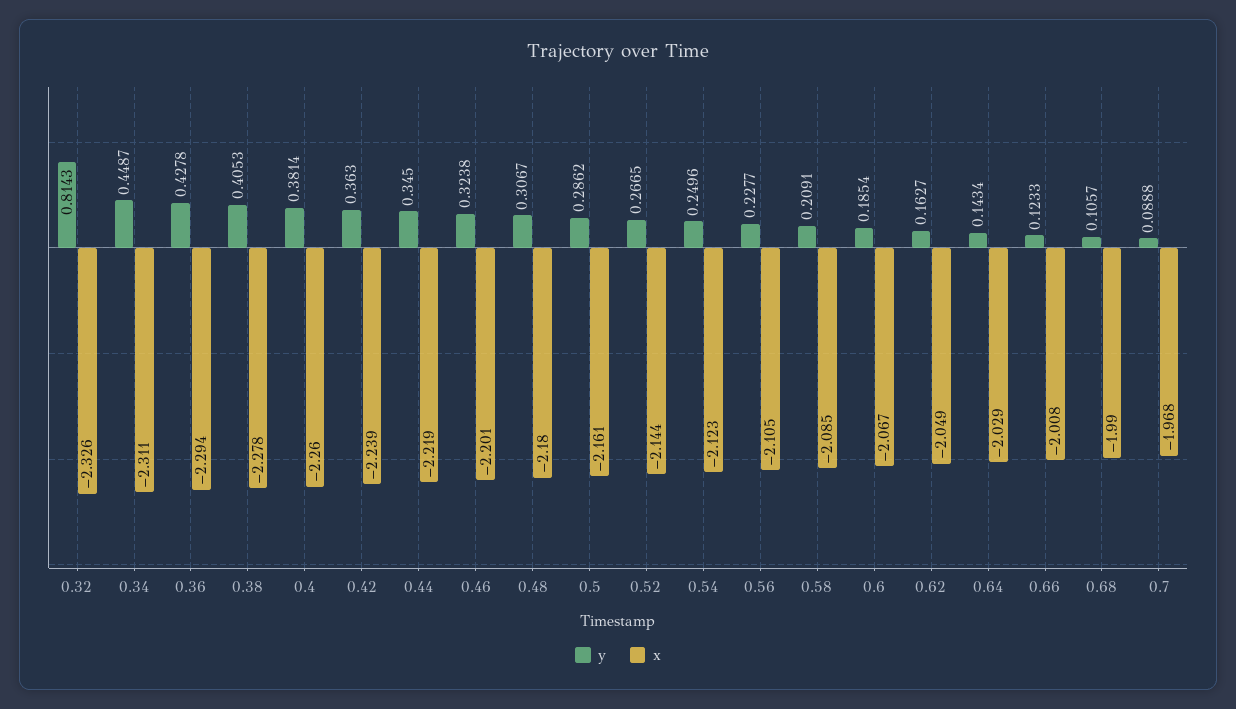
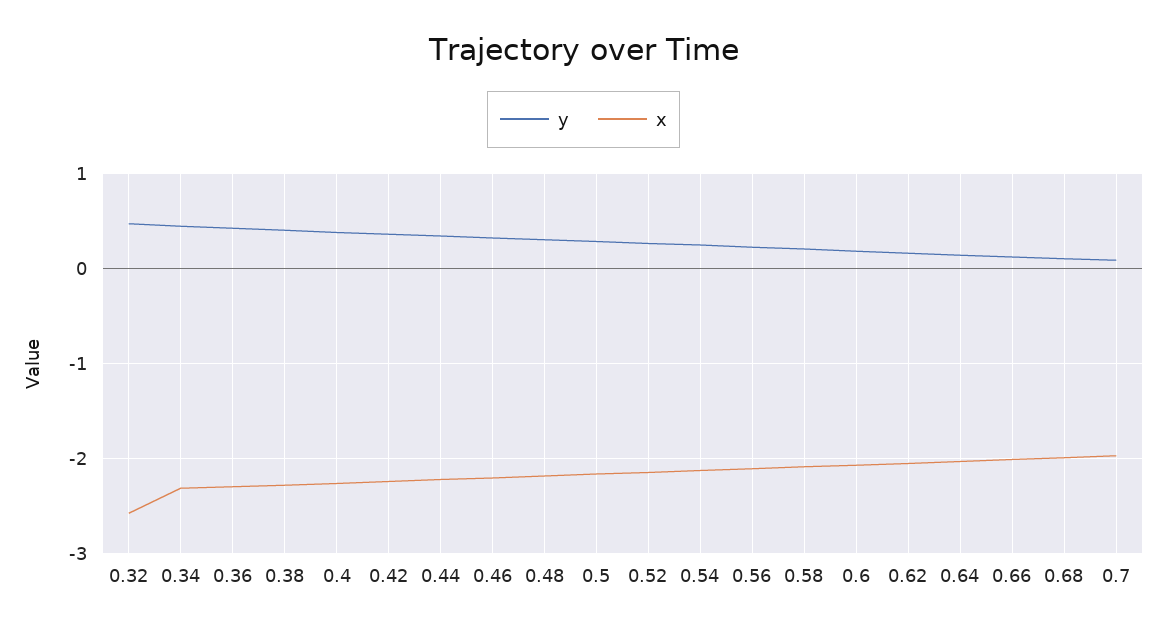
y, 0.32: 0.8143 -> 0.5
x, 0.32: -2.326 -> -2.6

